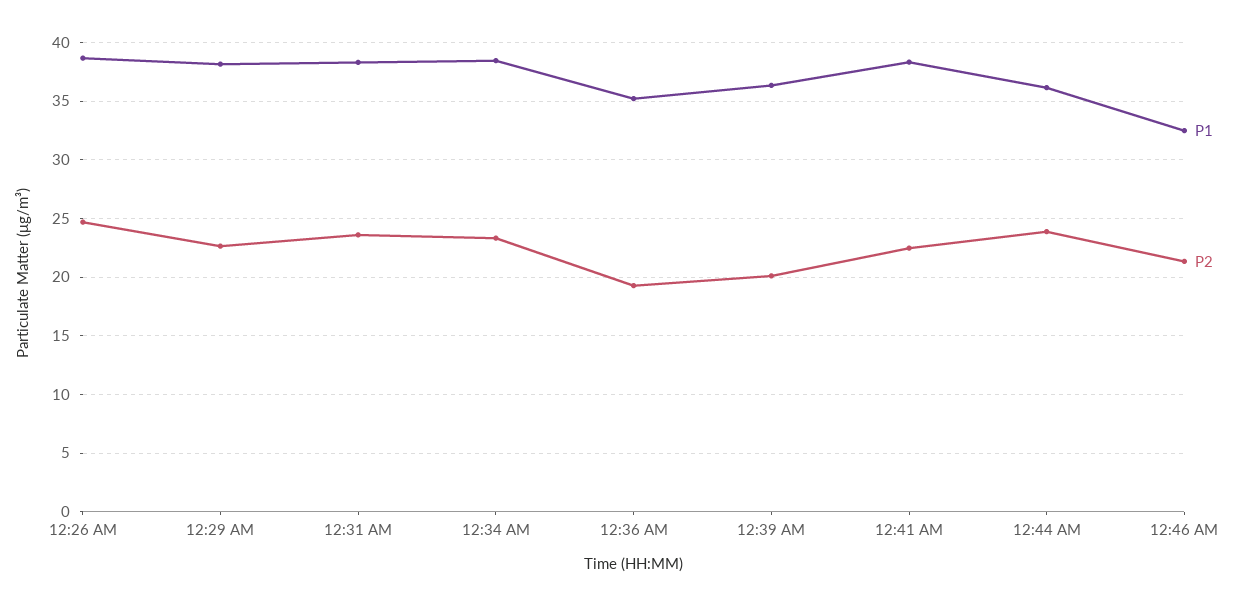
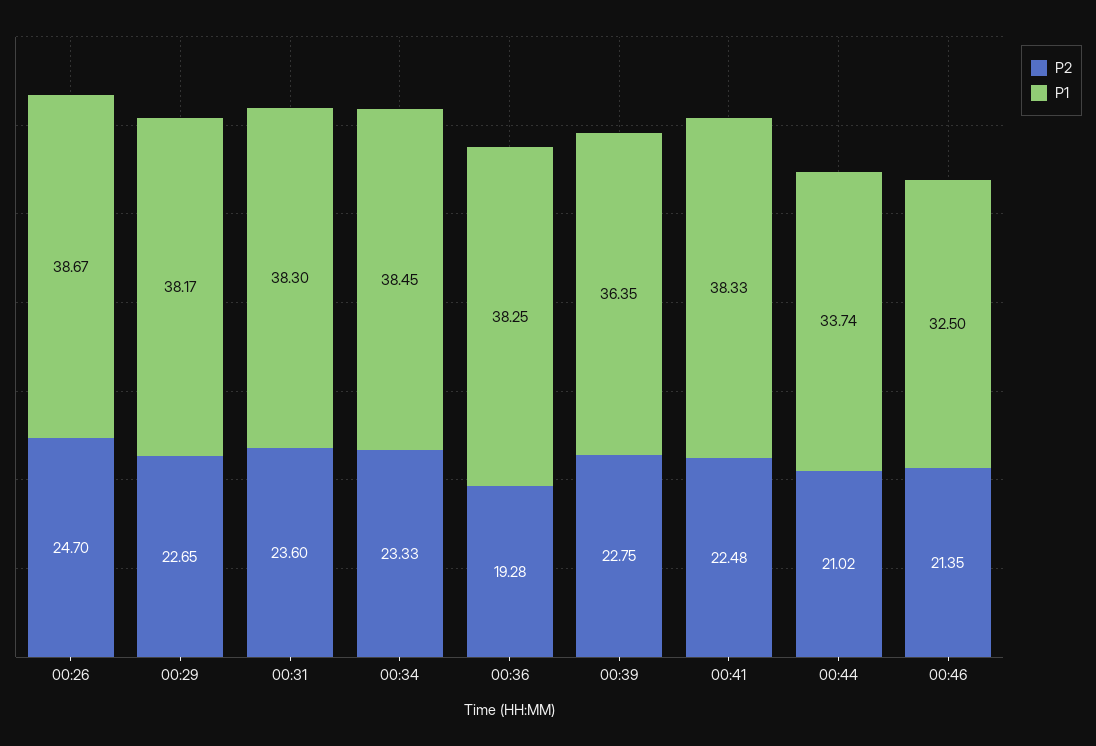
P1, 12:36 AM: 35 -> 38.25
P2, 12:39 AM: 20 -> 22.75
P1, 12:44 AM: 36 -> 33.74
P2, 12:44 AM: 24 -> 21.02

